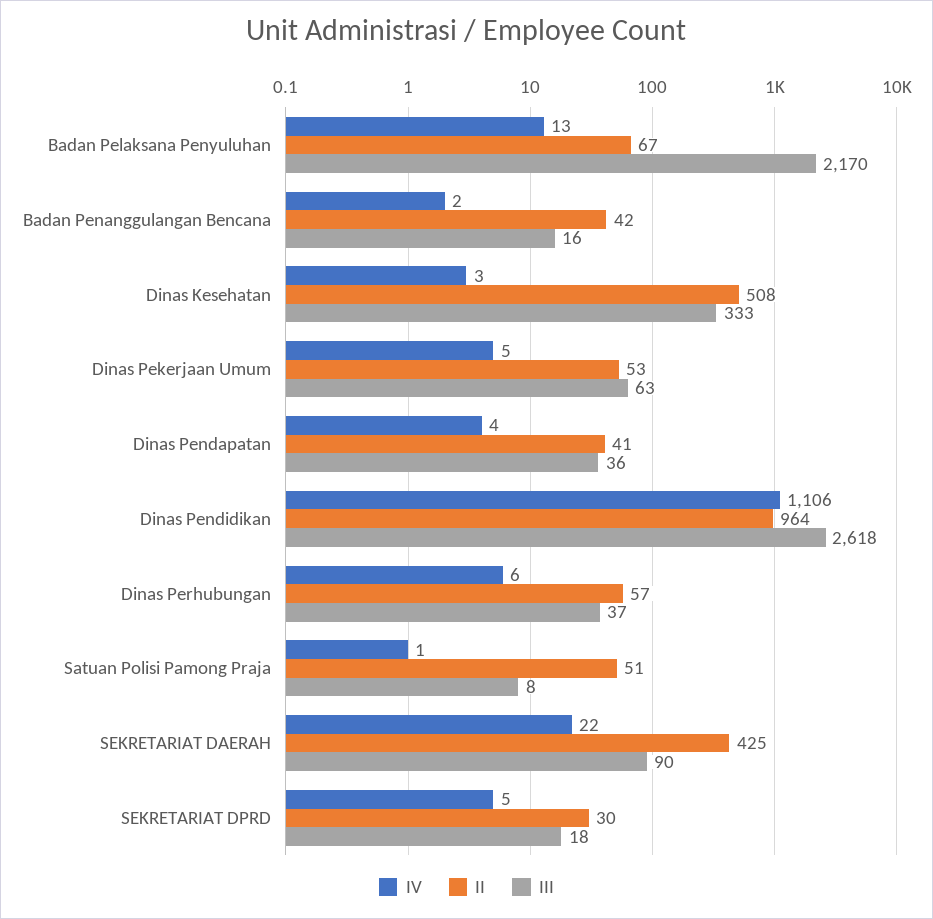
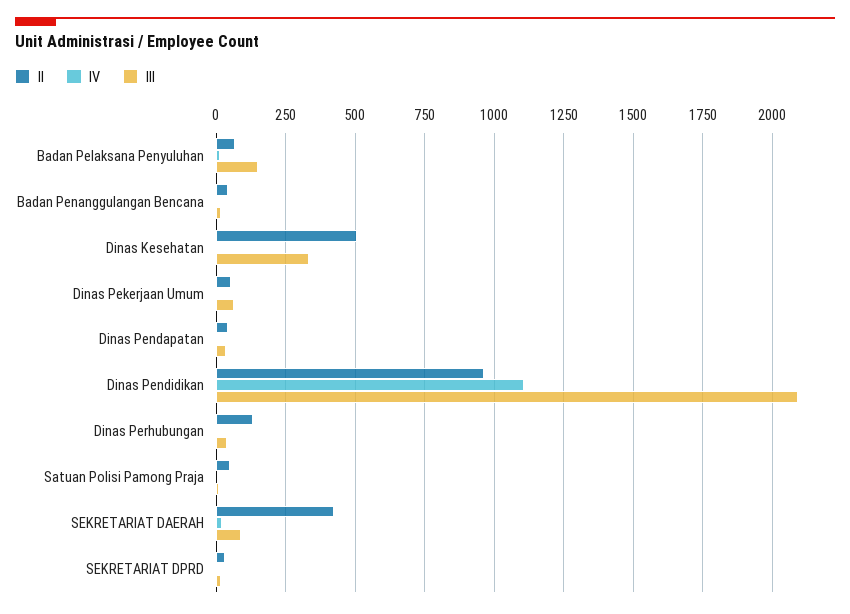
III, Badan Pelaksana Penyuluhan: 2170 -> 150
III, Dinas Pendidikan: 2618 -> 2100
II, Dinas Perhubungan: 57 -> 125

